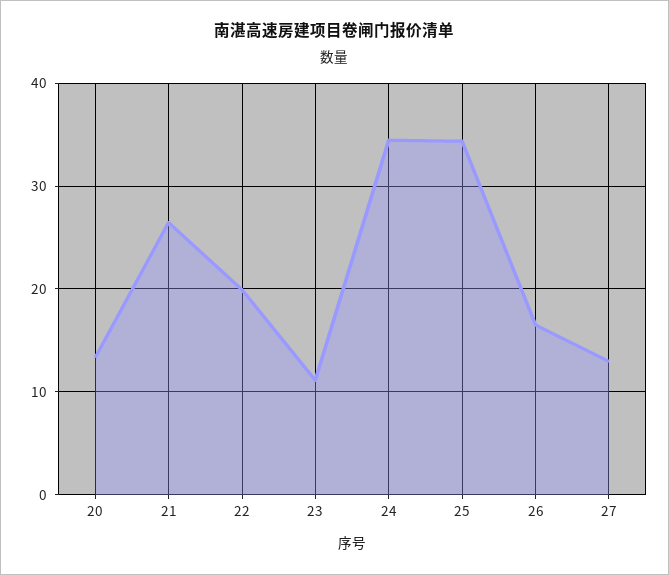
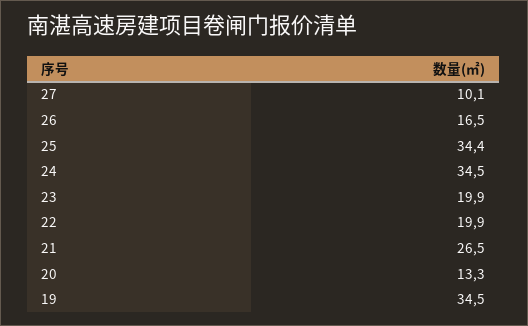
23: 11 -> 19.9
27: 13 -> 10.1
19: none -> 34.5

